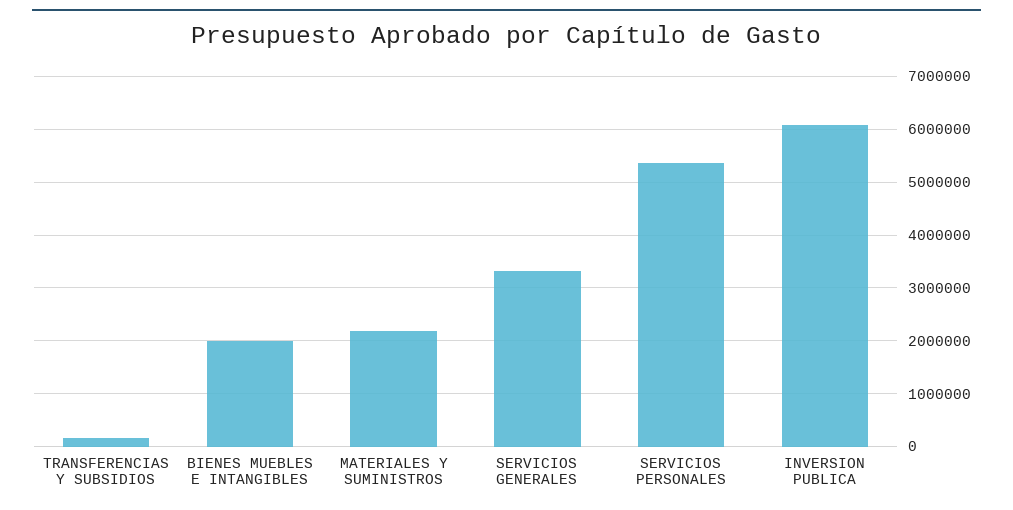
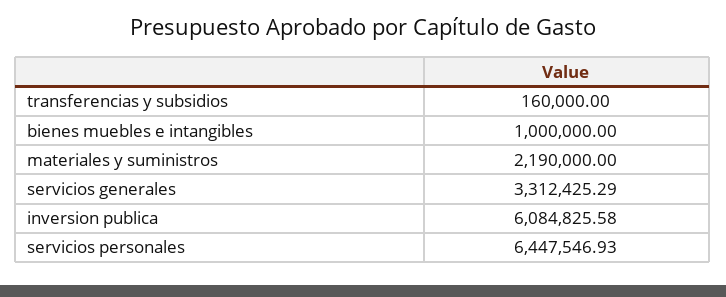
BIENES MUEBLES E INTANGIBLES: 2000000 -> 1000000
SERVICIOS PERSONALES: 5400000 -> 6447546.93

